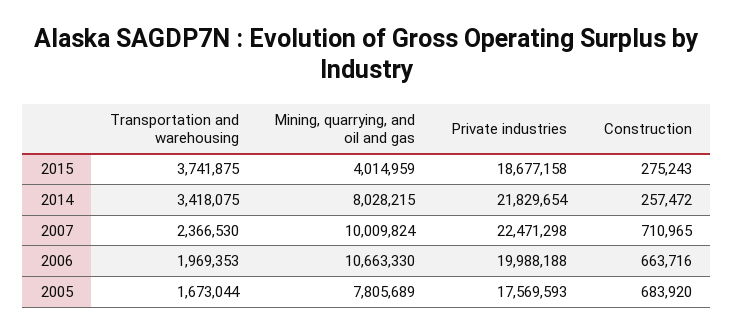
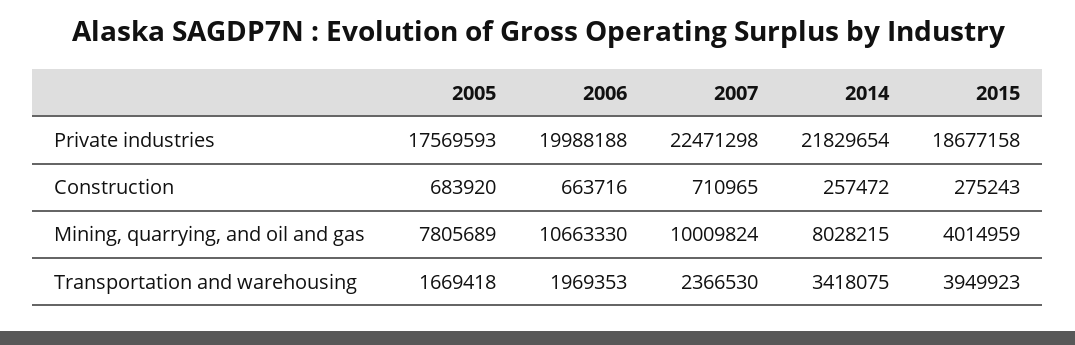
Transportation and warehousing, 2015: 3741875 -> 3949923
Transportation and warehousing, 2005: 1673044 -> 1669418

